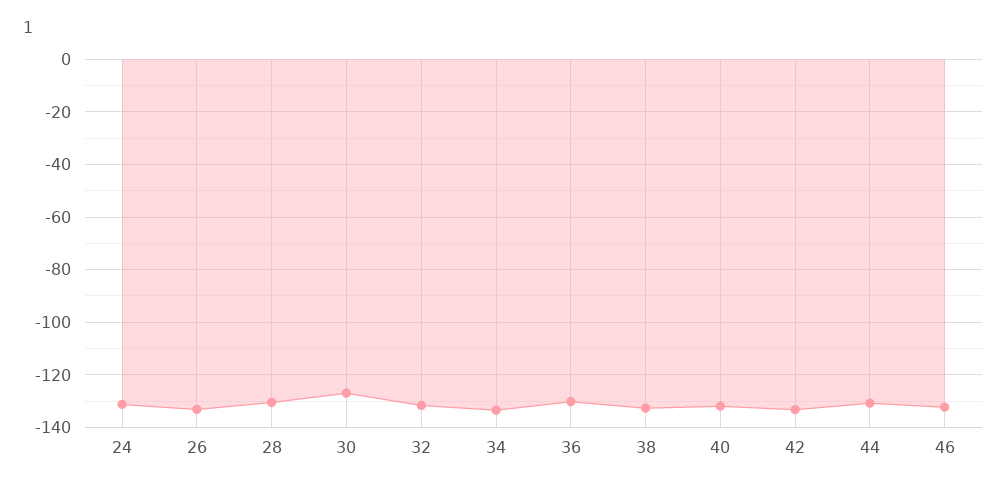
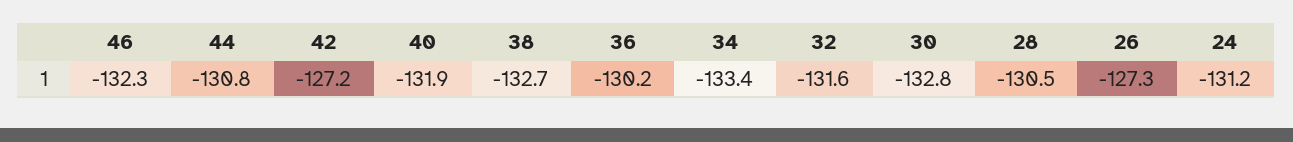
26: -132.5 -> -127.3
30: -127.5 -> -132.8
42: -132.5 -> -127.2

